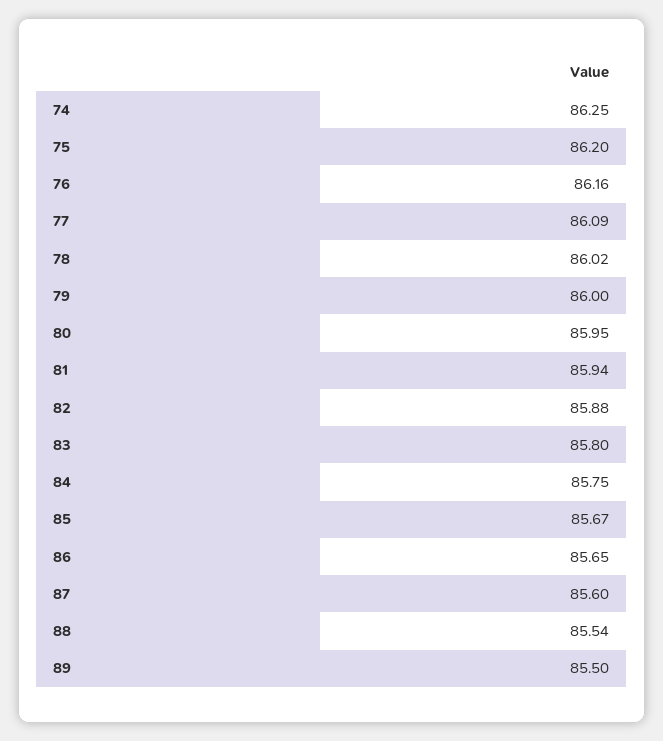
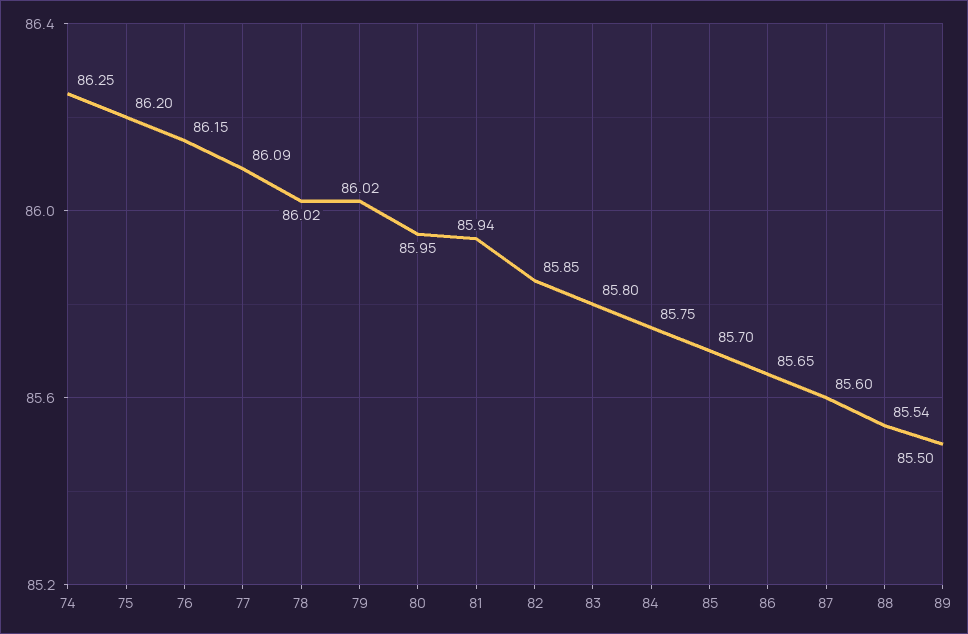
76: 86.16 -> 86.15
79: 86 -> 86.02
82: 85.88 -> 85.85
85: 85.67 -> 85.7

